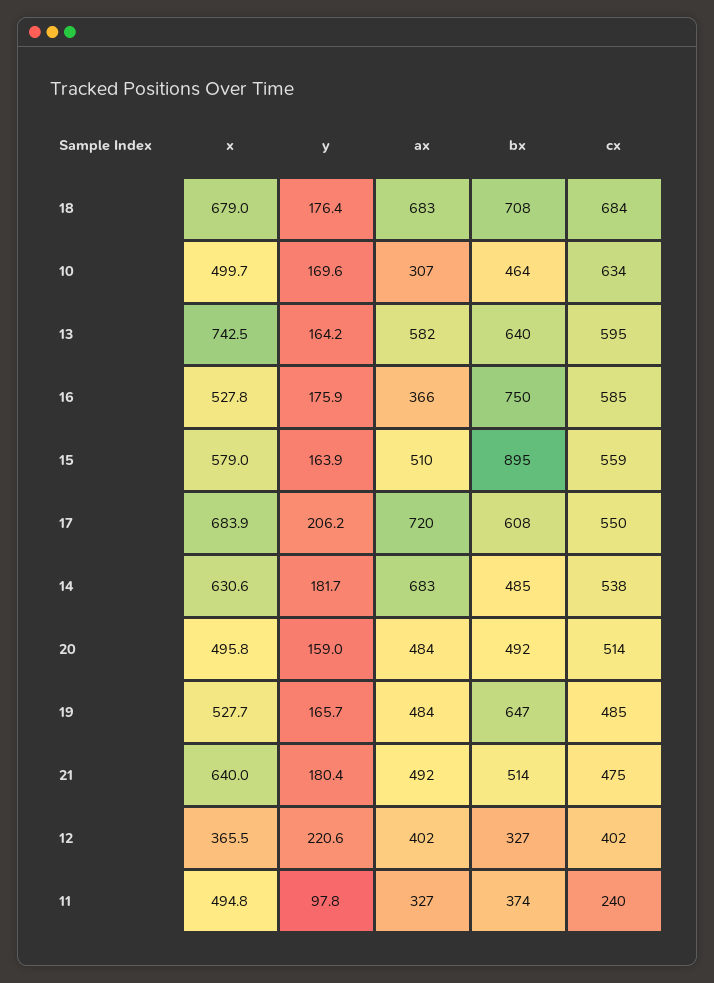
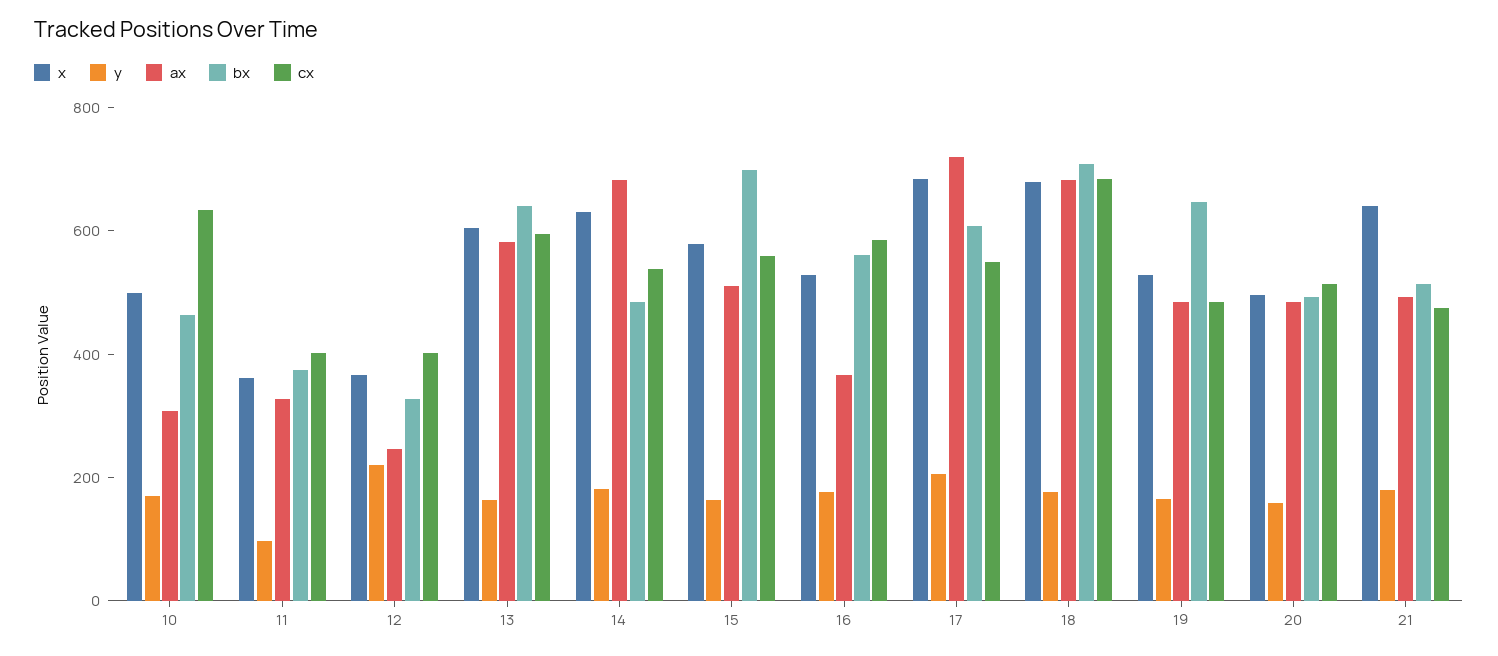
x, 13: 742.5 -> 600
bx, 16: 750 -> 550
bx, 15: 895 -> 700
ax, 12: 402 -> 250
x, 11: 494.8 -> 350
cx, 11: 240 -> 400

